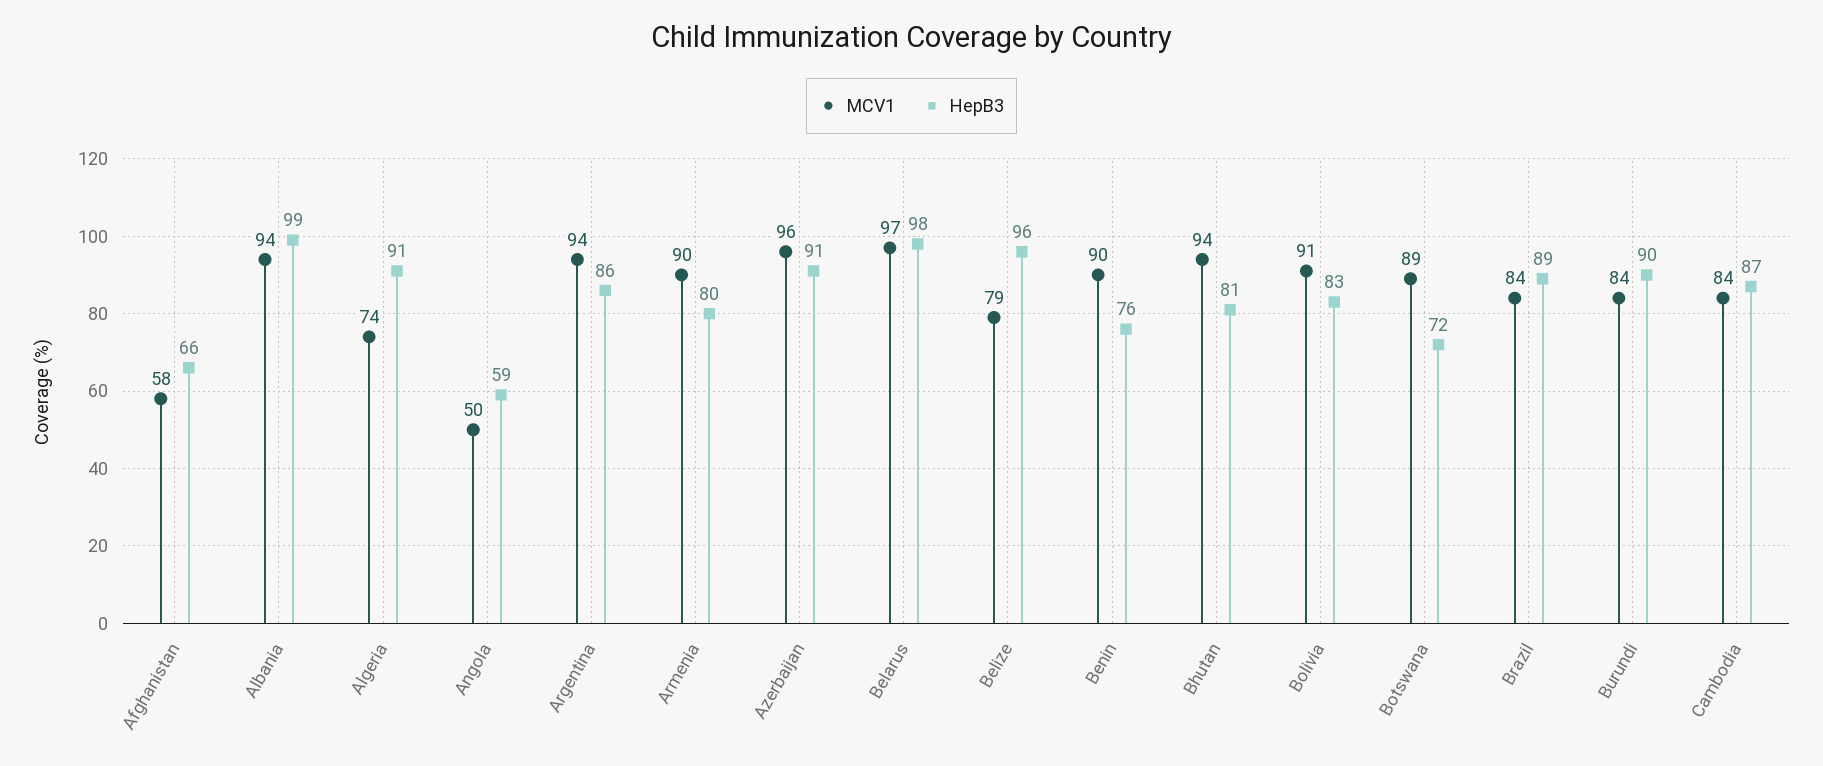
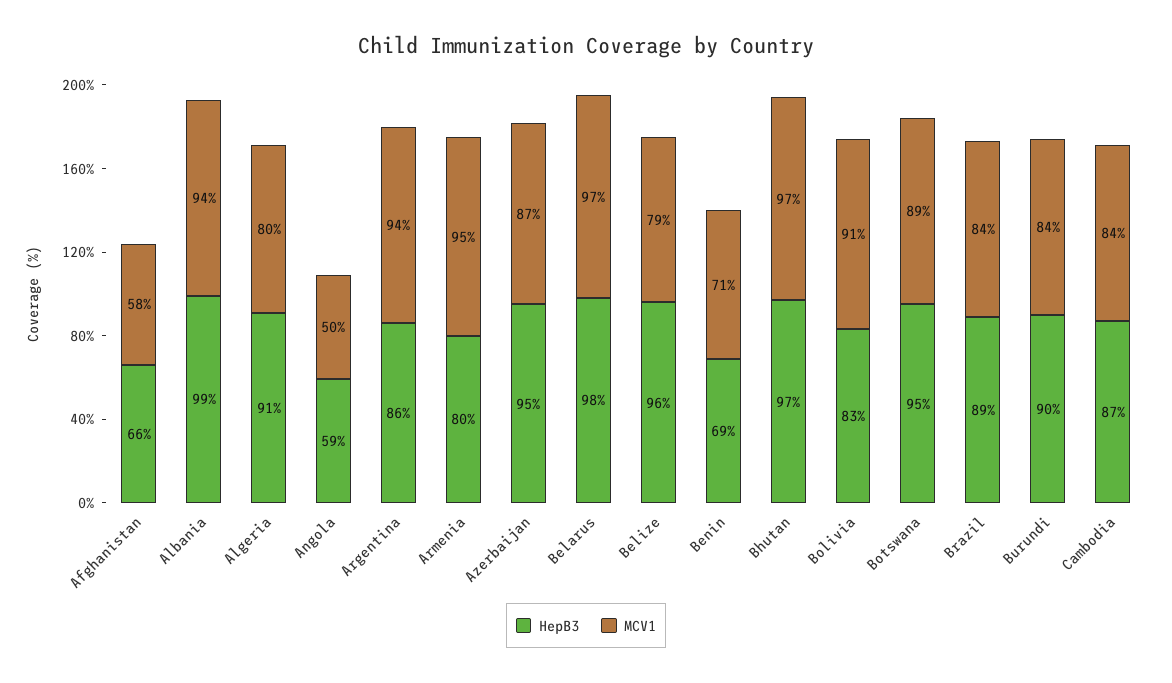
MCV1, Algeria: 74 -> 80
MCV1, Armenia: 90 -> 95
MCV1, Azerbaijan: 96 -> 87
HepB3, Azerbaijan: 91 -> 95
MCV1, Benin: 90 -> 71
HepB3, Benin: 76 -> 69
MCV1, Bhutan: 94 -> 97
HepB3, Bhutan: 81 -> 97
HepB3, Botswana: 72 -> 95

